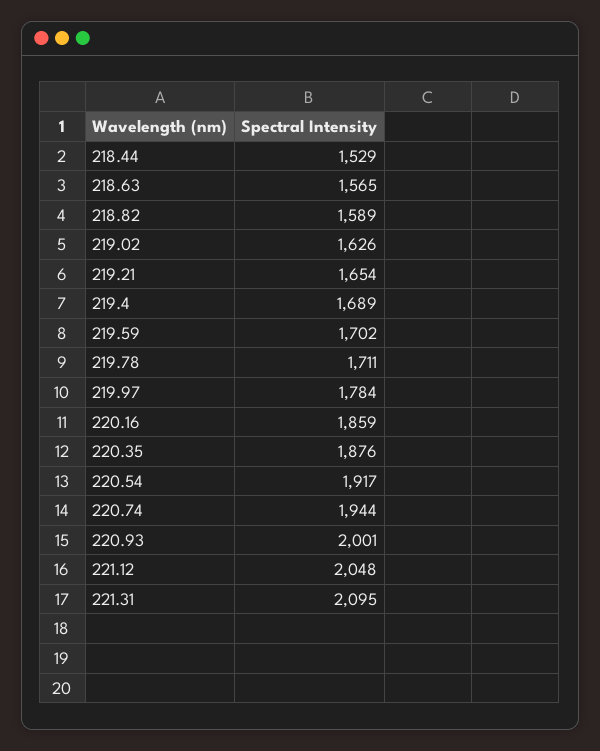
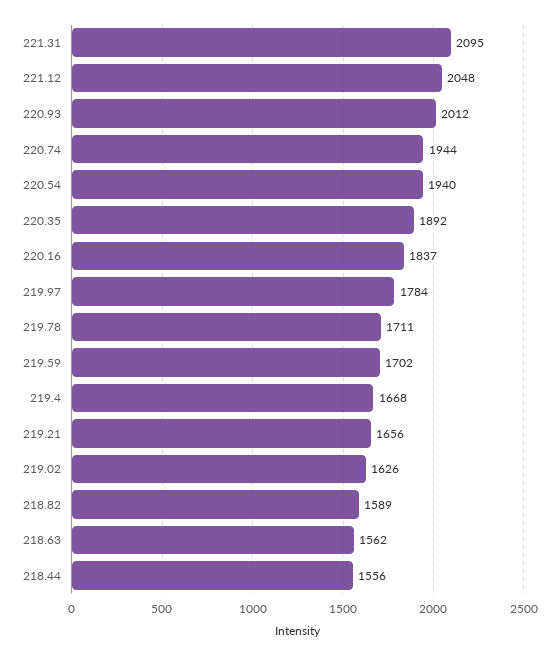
218.44: 1529 -> 1556
218.63: 1565 -> 1562
219.21: 1654 -> 1656
219.4: 1689 -> 1668
220.16: 1859 -> 1837
220.35: 1876 -> 1892
220.54: 1917 -> 1940
220.93: 2001 -> 2012

